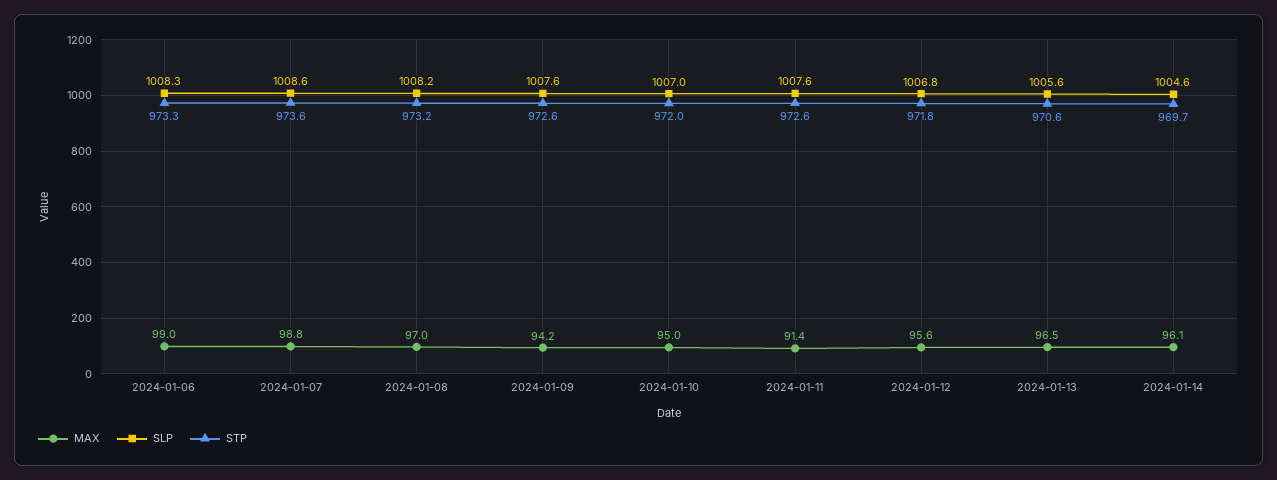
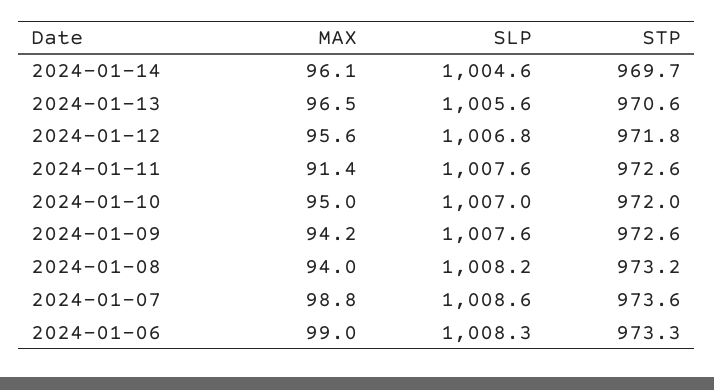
MAX, 2024-01-08: 97 -> 94

